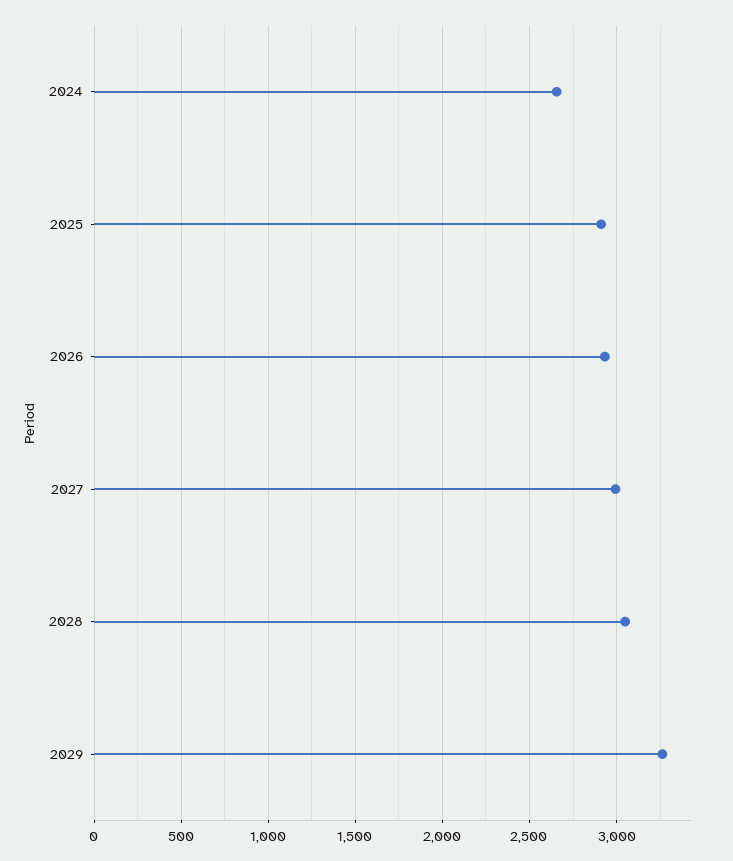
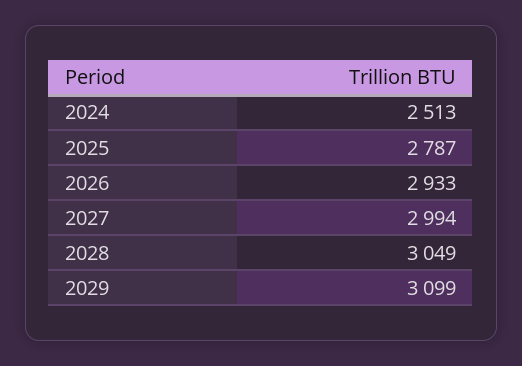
2024: 2650 -> 2513
2025: 2900 -> 2787
2029: 3250 -> 3099

